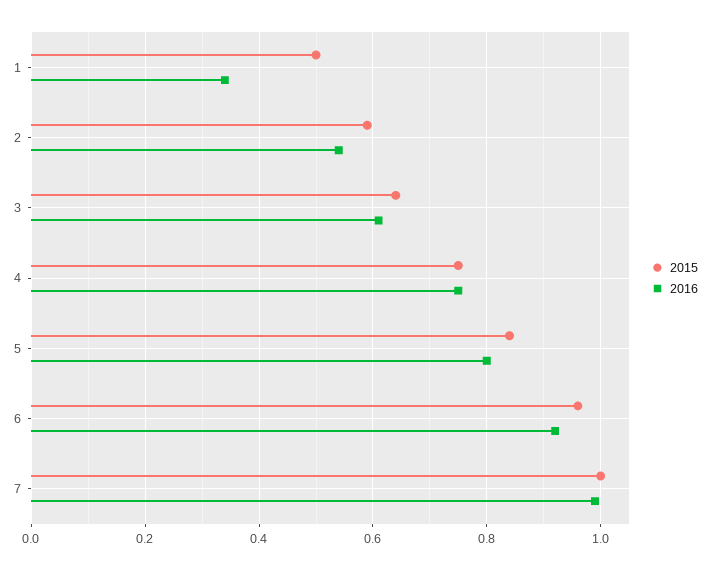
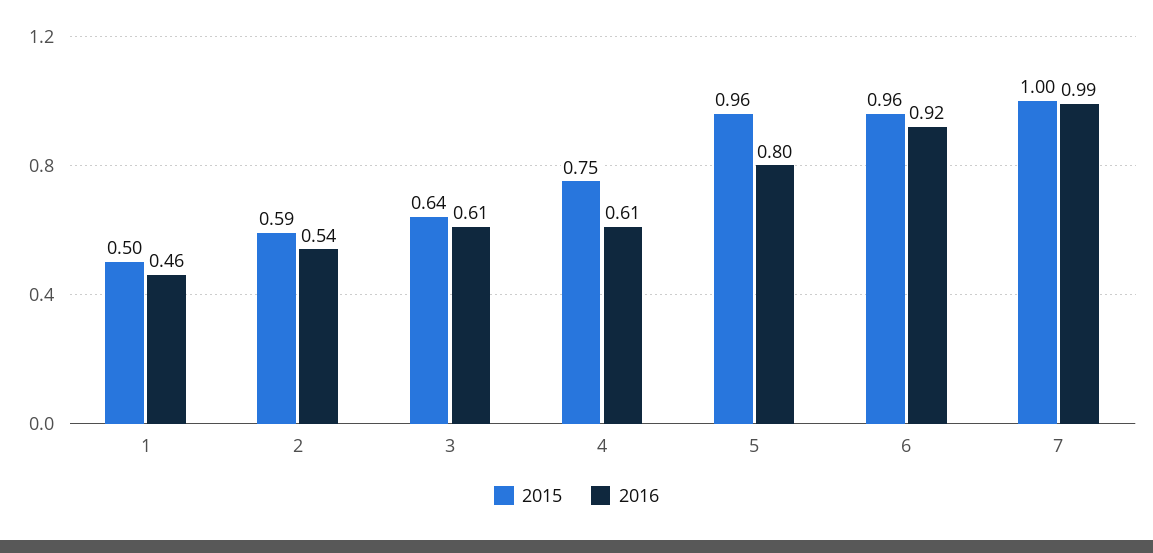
2016, 1: 0.35 -> 0.46
2016, 4: 0.75 -> 0.61
2015, 5: 0.85 -> 0.96

